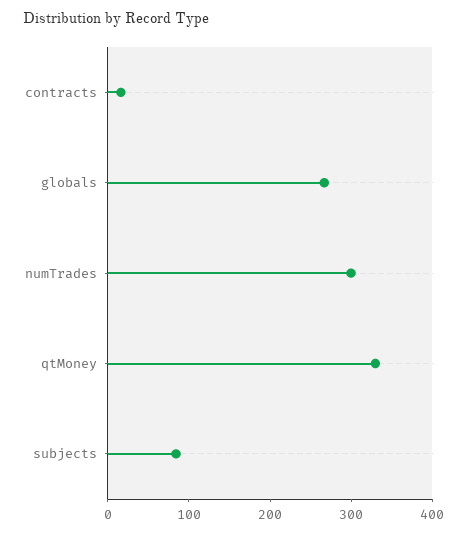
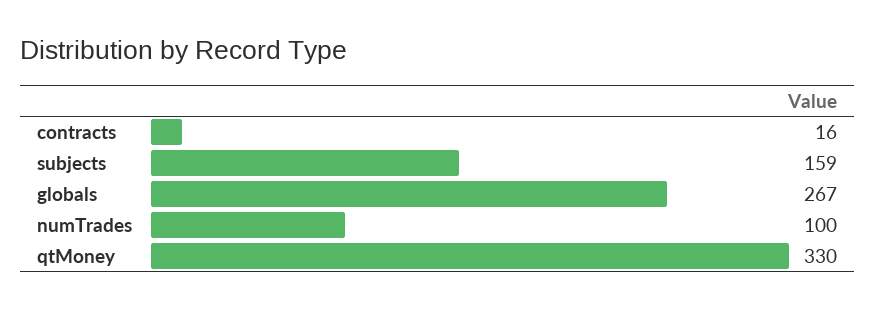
numTrades: 300 -> 100
subjects: 80 -> 159

